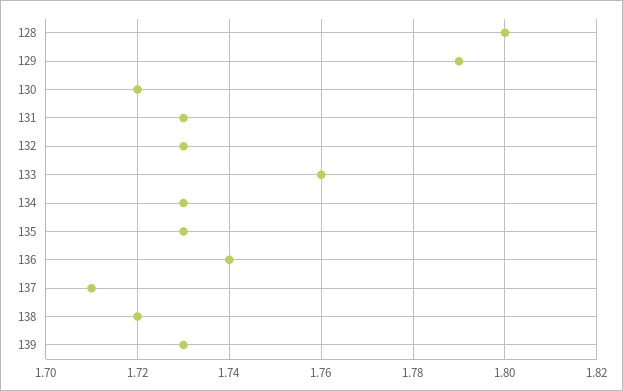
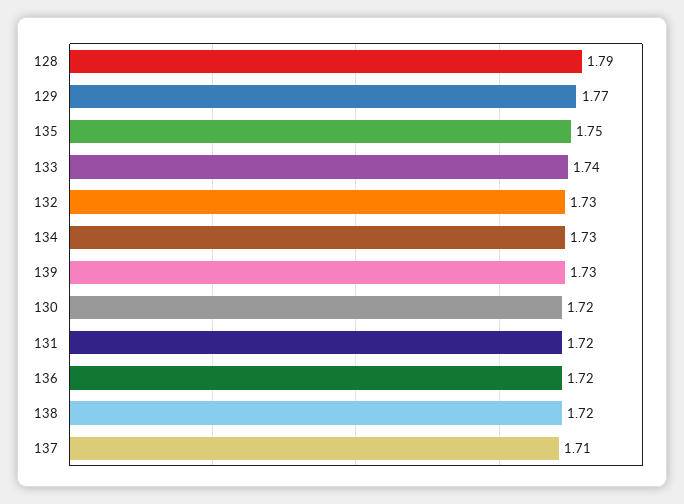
128: 1.8 -> 1.79
129: 1.79 -> 1.77
131: 1.73 -> 1.72
133: 1.76 -> 1.74
135: 1.73 -> 1.75
136: 1.74 -> 1.72

